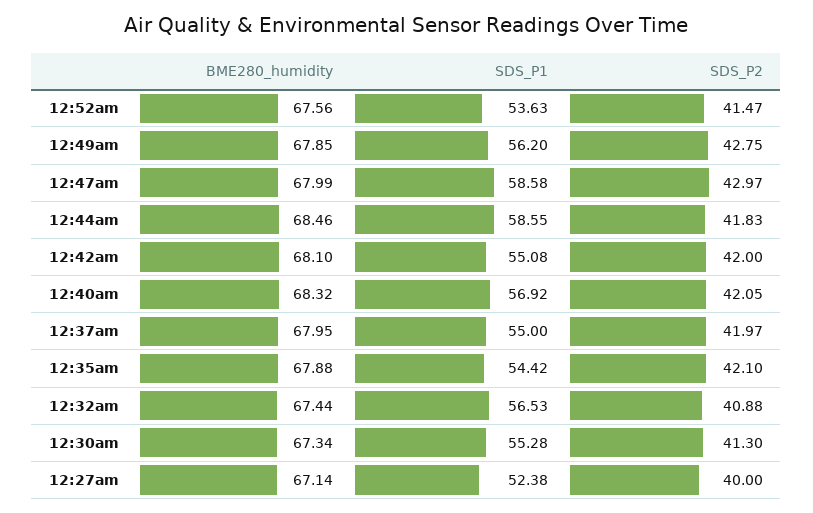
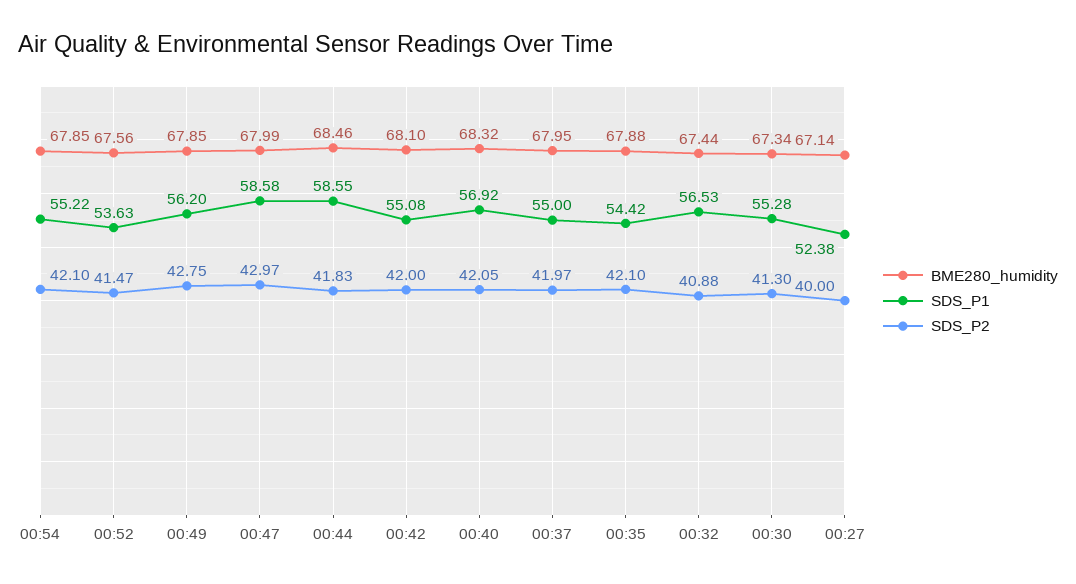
BME280_humidity, 00:54: none -> 67.85
SDS_P1, 00:54: none -> 55.22
SDS_P2, 00:54: none -> 42.1

